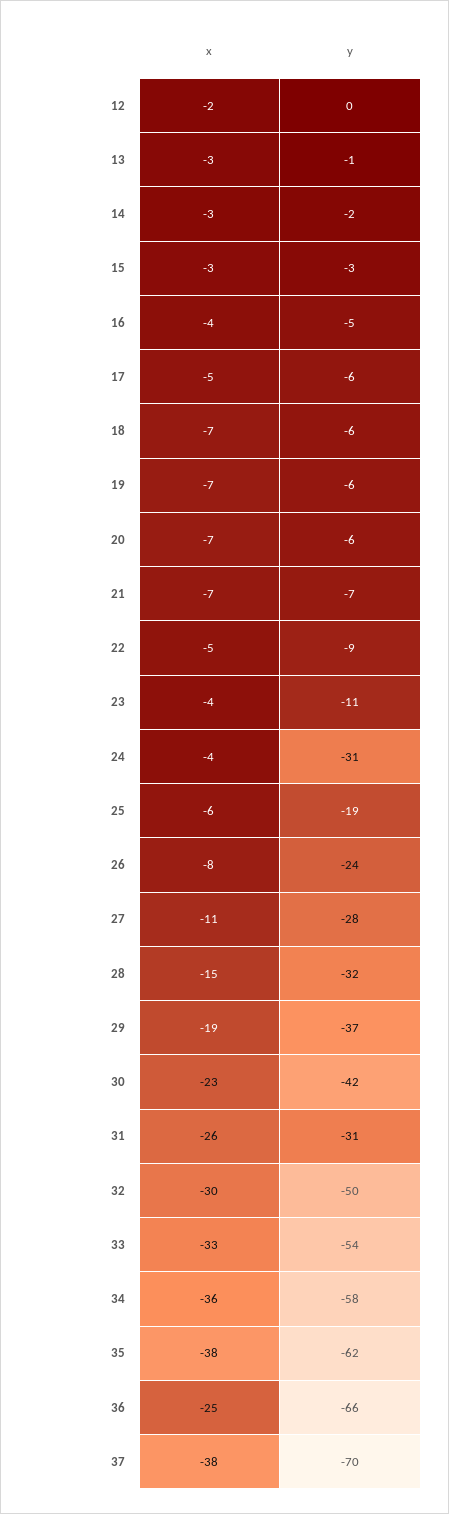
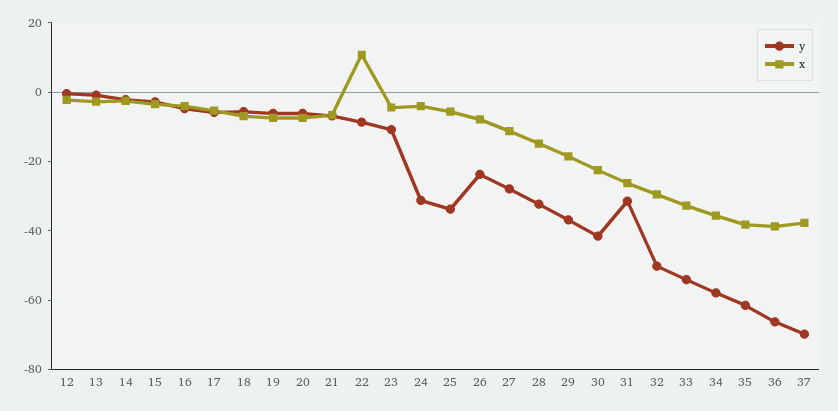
x, 22: -5 -> 10
y, 25: -19 -> -35
x, 36: -25 -> -40

